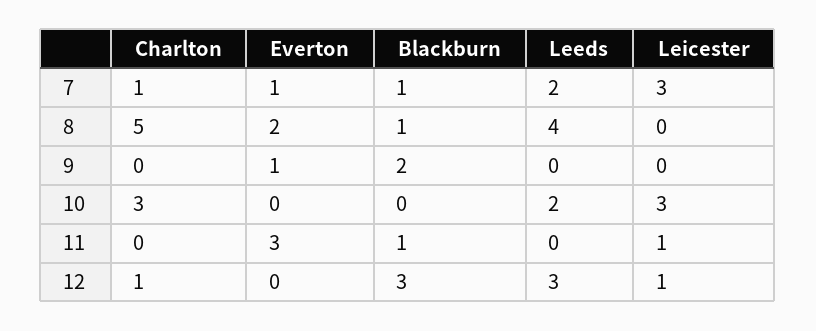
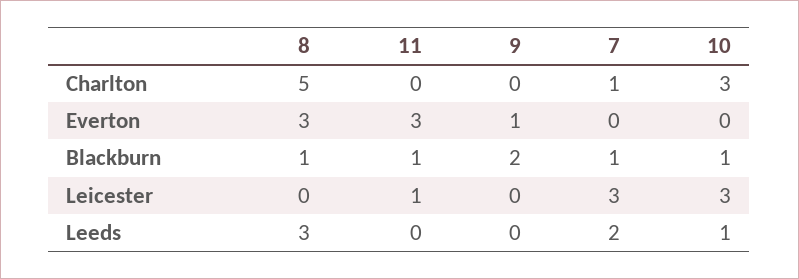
Everton, 7: 1 -> 0
Everton, 8: 2 -> 3
Leeds, 8: 4 -> 3
Blackburn, 10: 0 -> 1
Leeds, 10: 2 -> 1
Charlton, 12: 1 -> none
Everton, 12: 0 -> none
Blackburn, 12: 3 -> none
Leeds, 12: 3 -> none
Leicester, 12: 1 -> none

